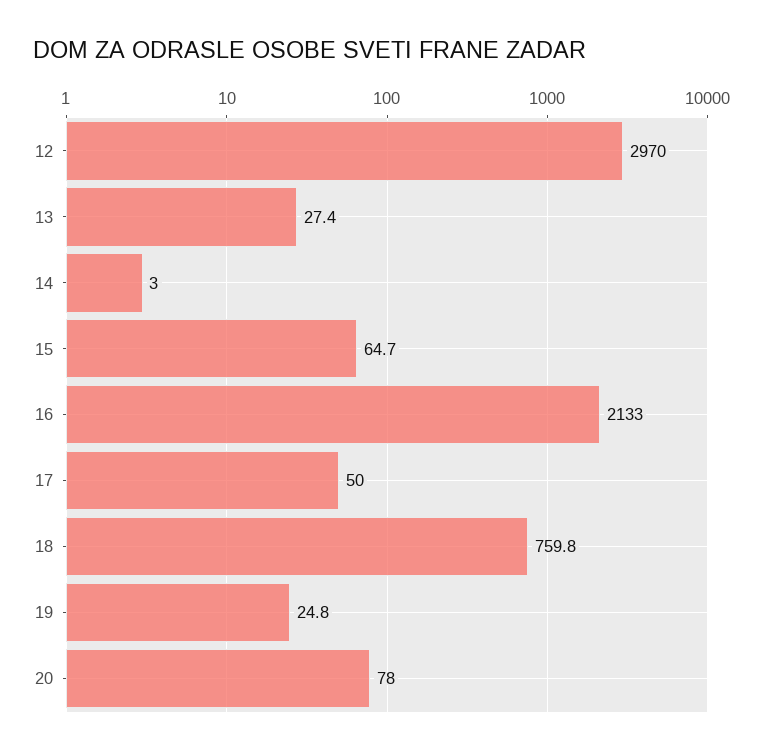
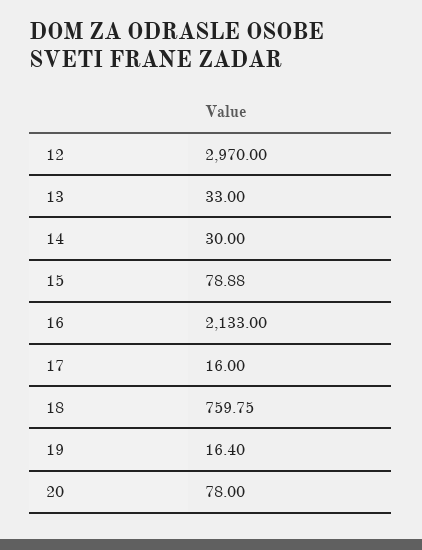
13: 27.4 -> 33
14: 3 -> 30
15: 64.7 -> 78.88
17: 50 -> 16
19: 24.8 -> 16.4

